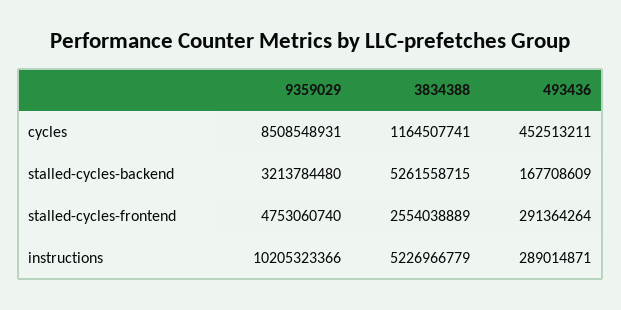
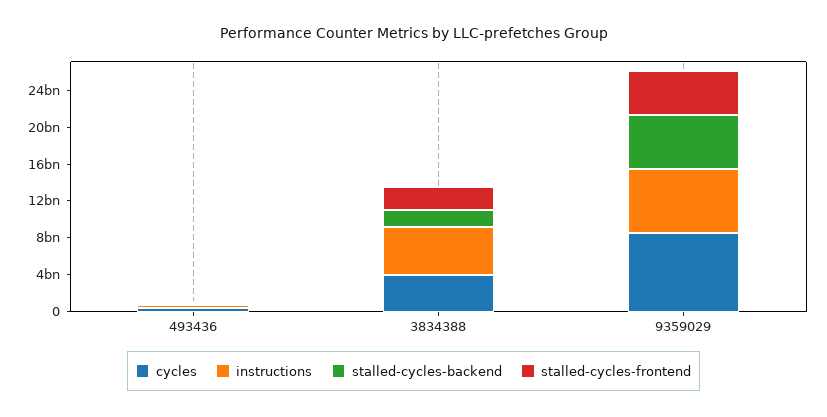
cycles, 3834388: 1164507741 -> 4000000000
stalled-cycles-backend, 9359029: 3213784480 -> 6000000000
stalled-cycles-backend, 3834388: 5261558715 -> 2000000000
instructions, 9359029: 10205323366 -> 7000000000

